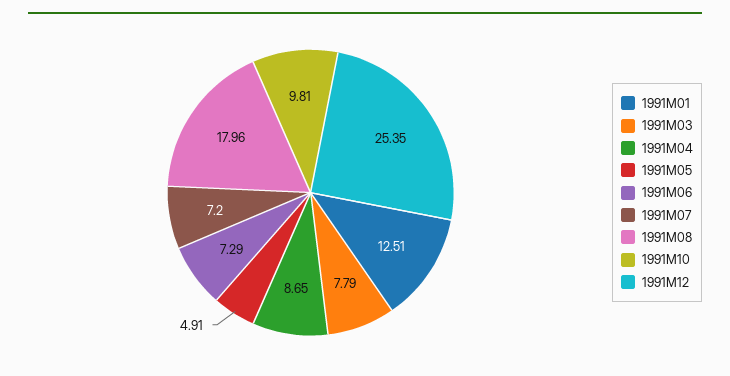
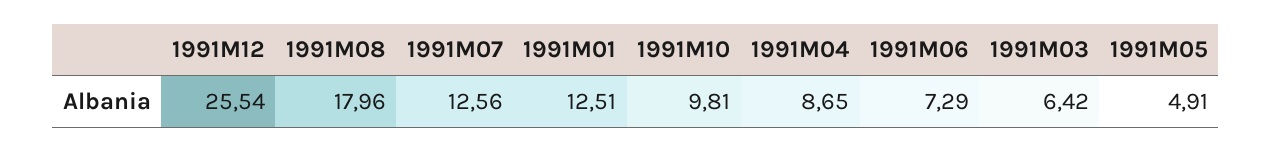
1991M03: 7.79 -> 6.42
1991M07: 7.2 -> 12.56
1991M12: 25.35 -> 25.54

